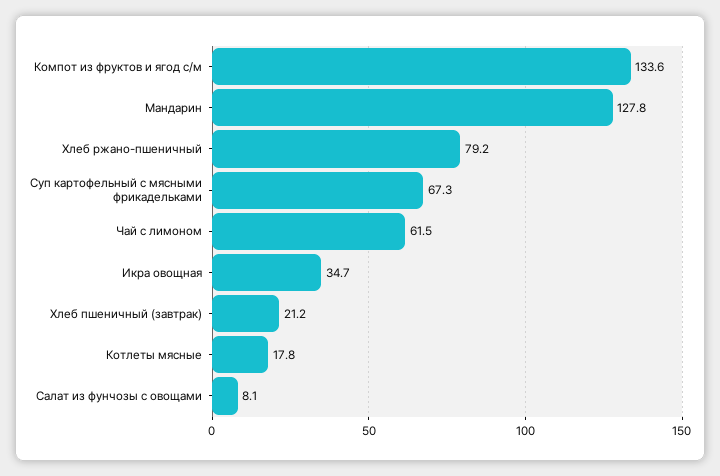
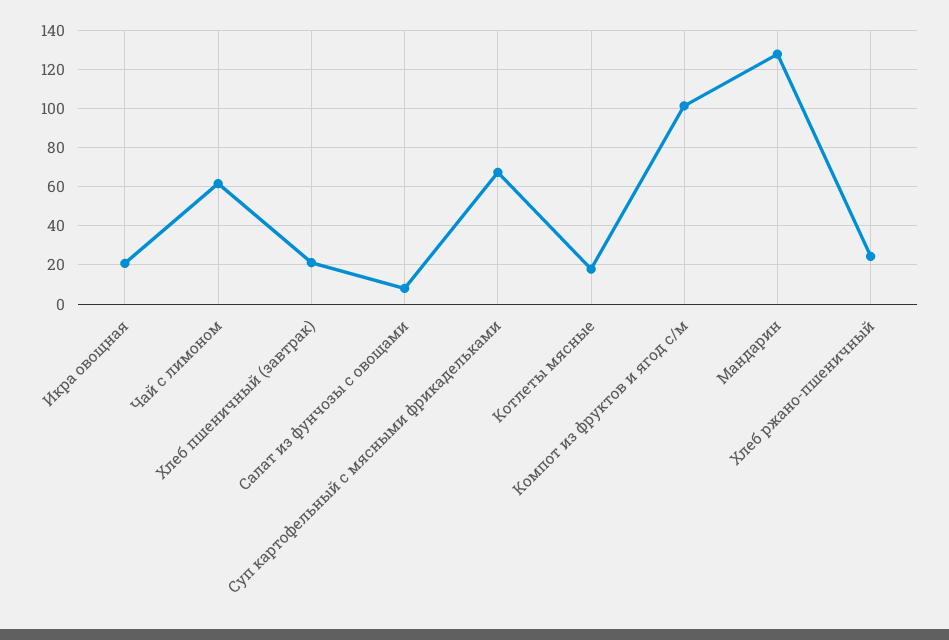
Компот из фруктов и ягод с/м: 133.6 -> 100
Хлеб ржано-пшеничный: 79.2 -> 25
Икра овощная: 34.7 -> 20

